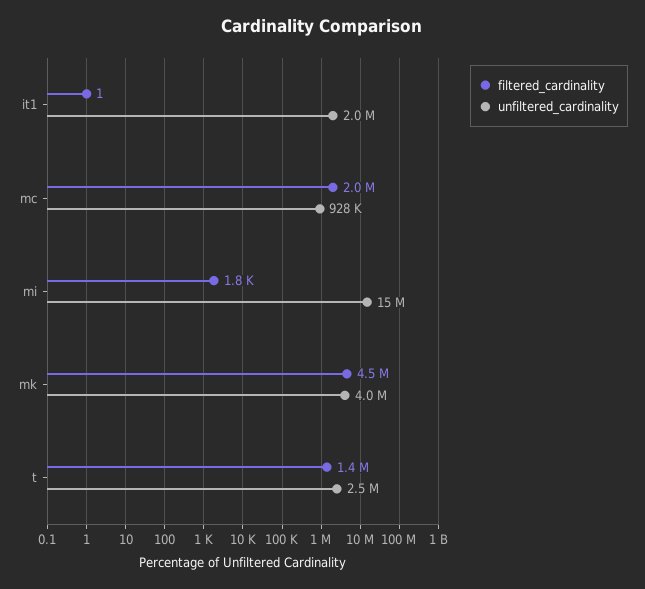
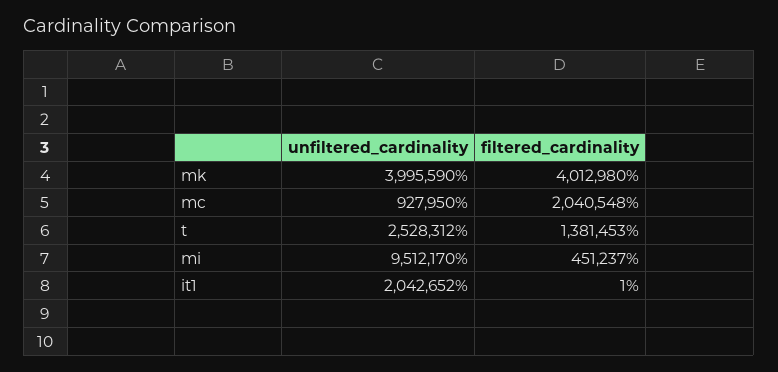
filtered_cardinality, mi: 1800 -> 451237
unfiltered_cardinality, mi: 15000000 -> 9512170
filtered_cardinality, mk: 4500000 -> 4012980

